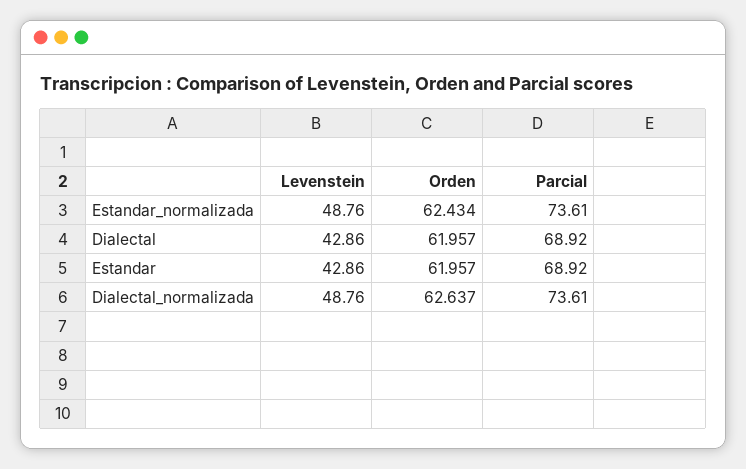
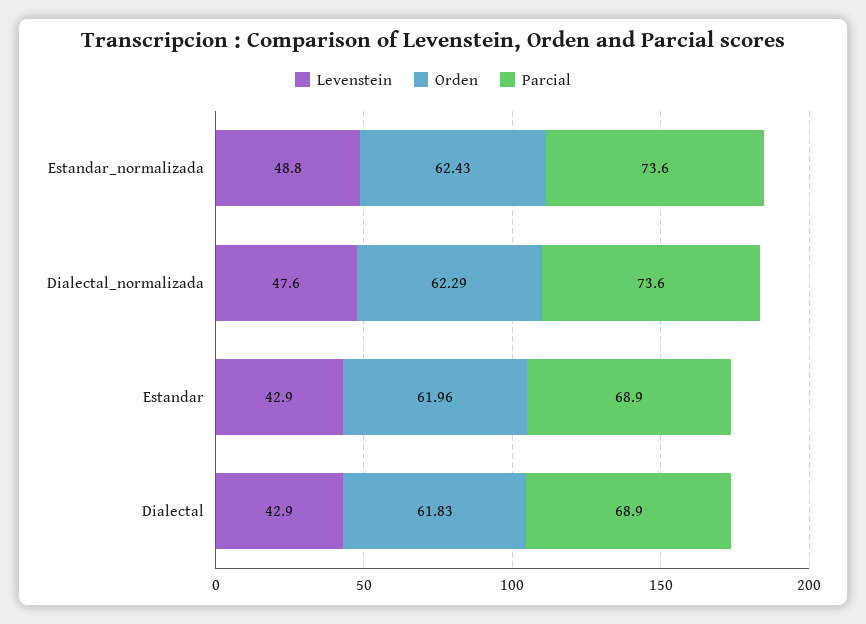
Orden, Dialectal: 61.957 -> 61.83
Levenstein, Dialectal_normalizada: 48.76 -> 47.6
Orden, Dialectal_normalizada: 62.637 -> 62.29

